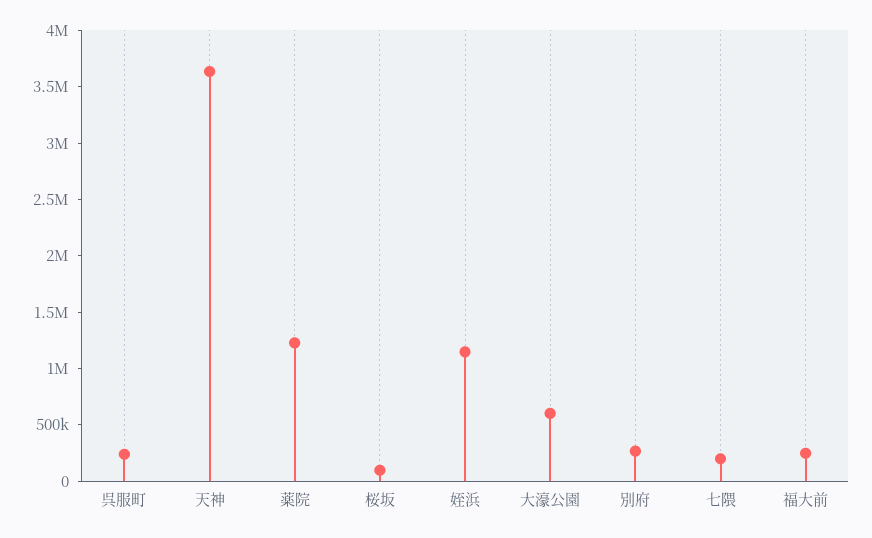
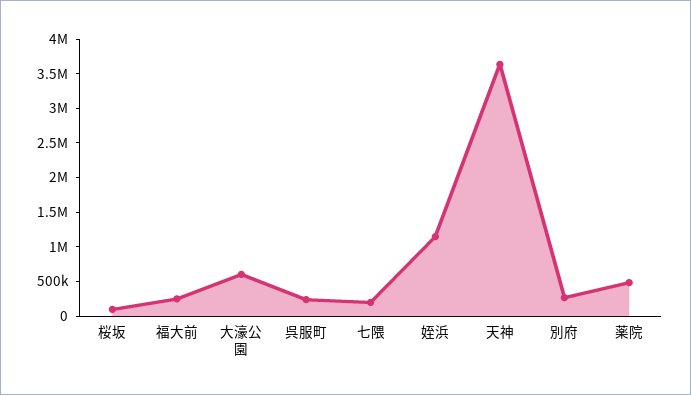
薬院: 1200000 -> 500000

